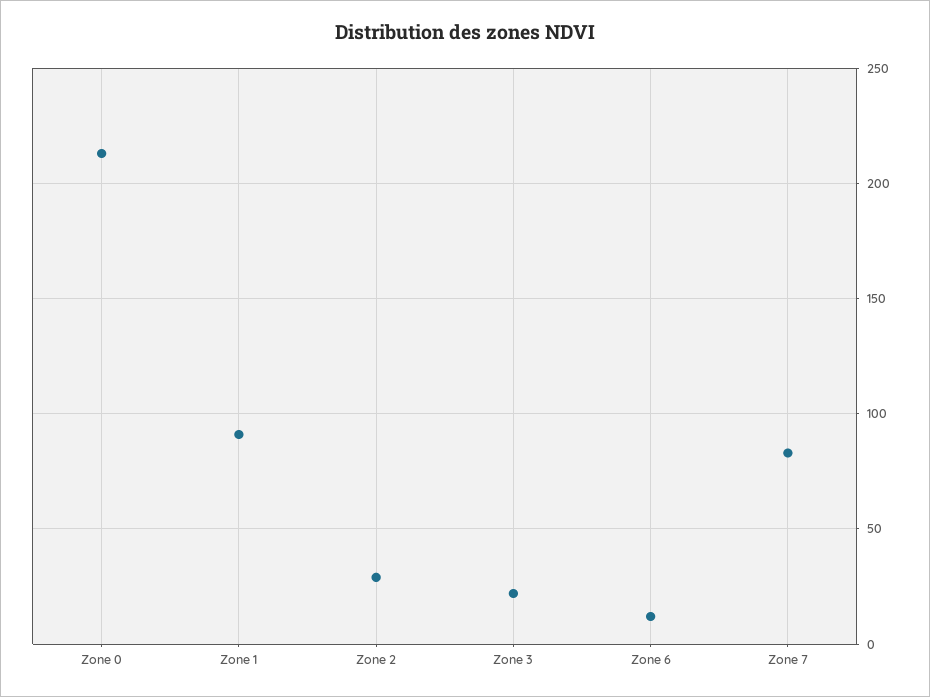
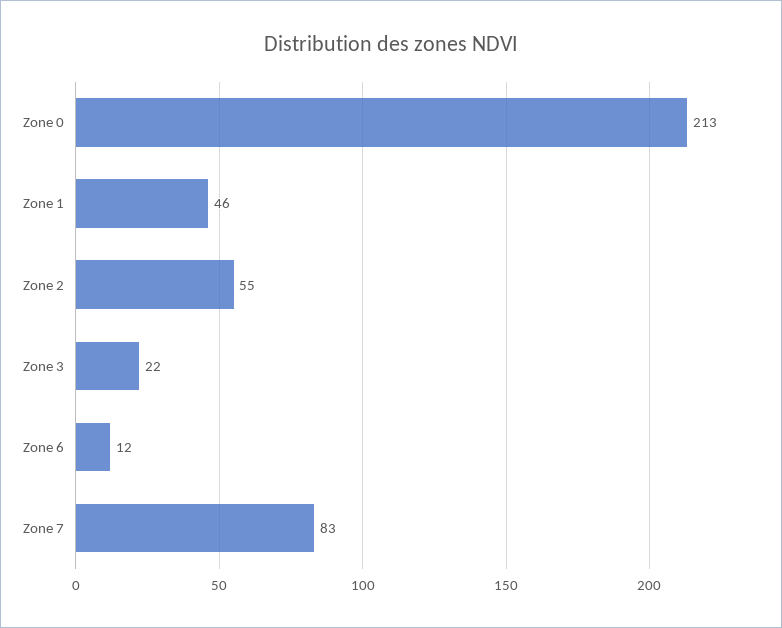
Zone 1: 90 -> 46
Zone 2: 30 -> 55

